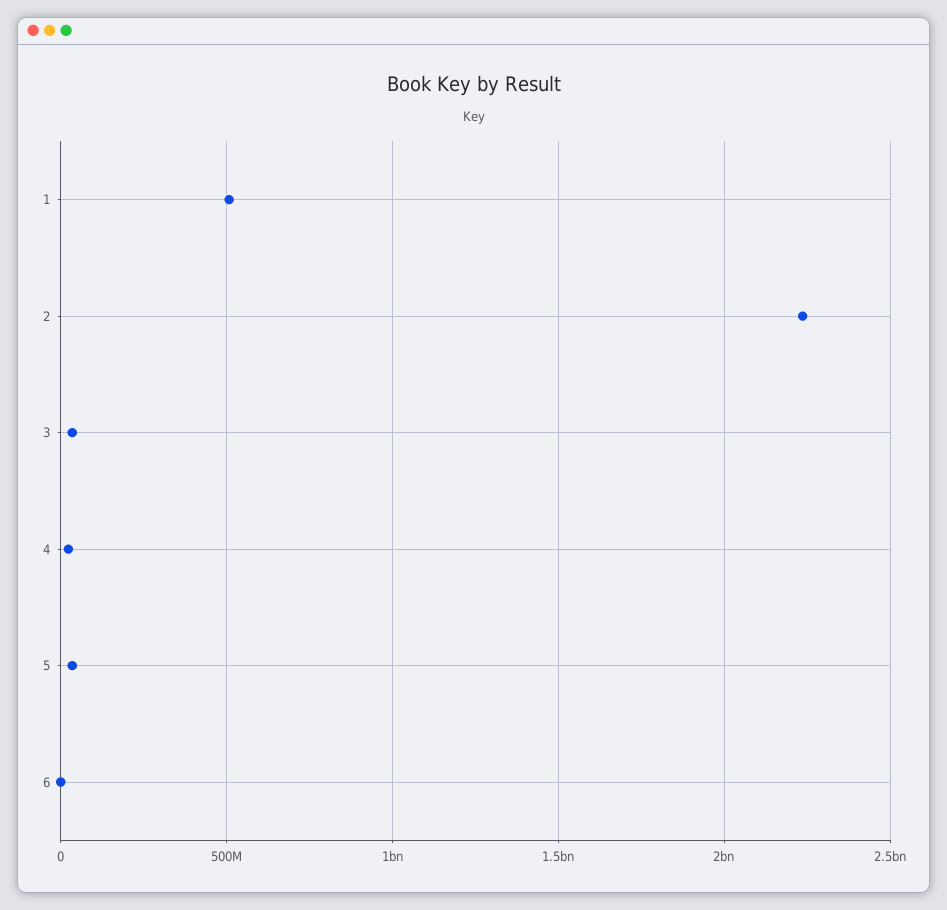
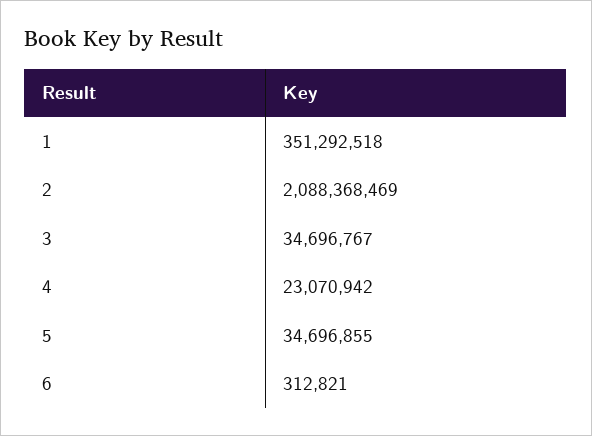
1: 500000000 -> 351292518
2: 2250000000 -> 2088368469

